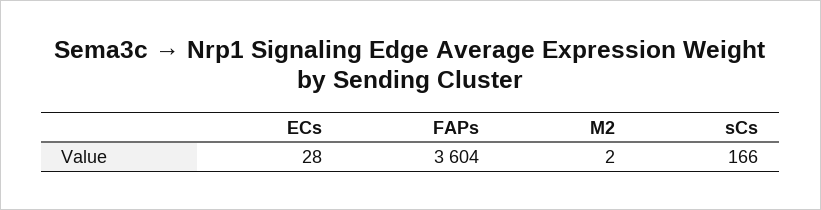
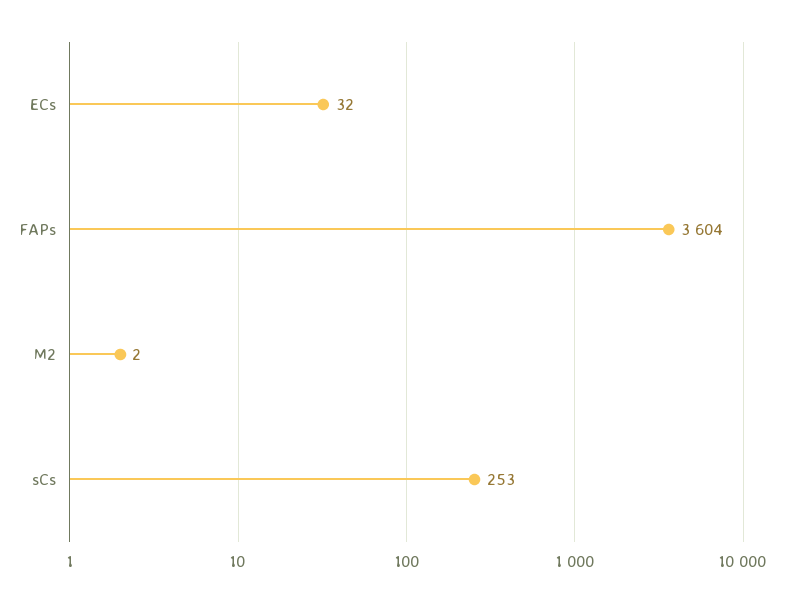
ECs: 28 -> 32
sCs: 166 -> 253

